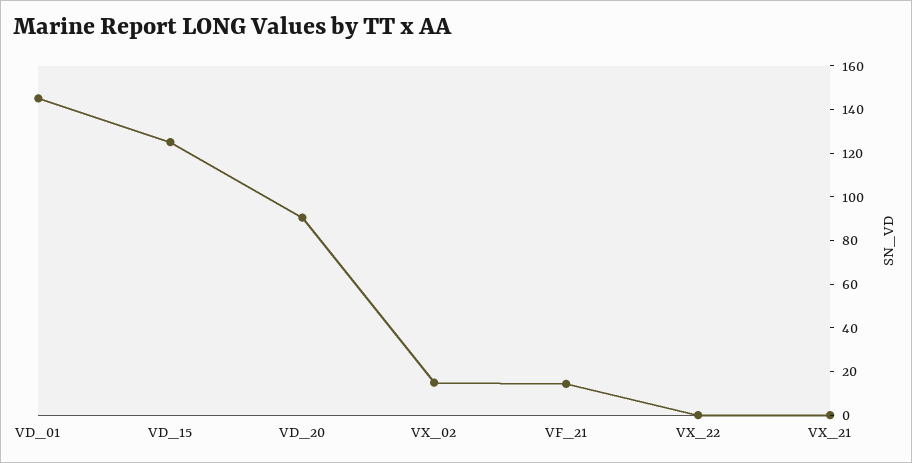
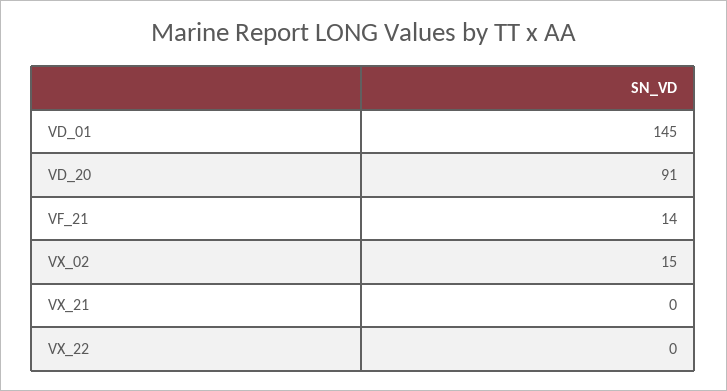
VD_15: 125 -> none

